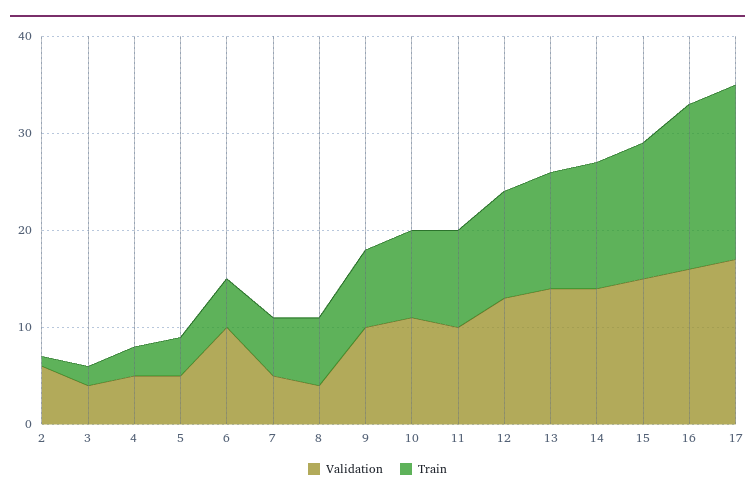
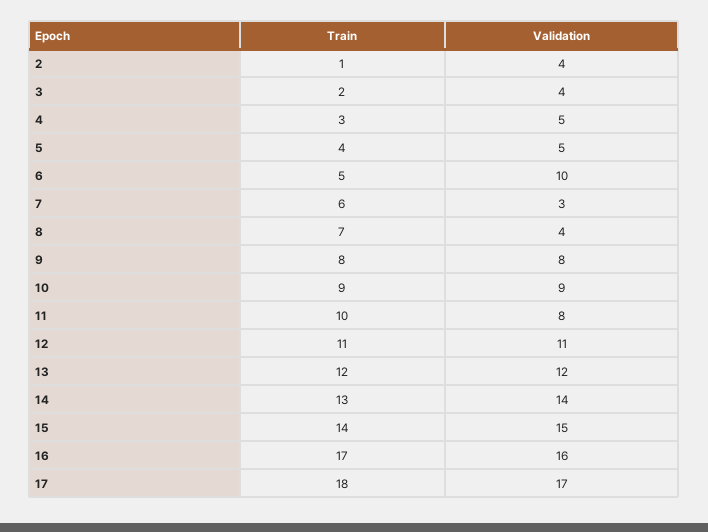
Validation, 2: 6 -> 4
Validation, 7: 5 -> 3
Validation, 9: 10 -> 8
Validation, 10: 11 -> 9
Validation, 11: 10 -> 8
Validation, 12: 13 -> 11
Validation, 13: 14 -> 12

